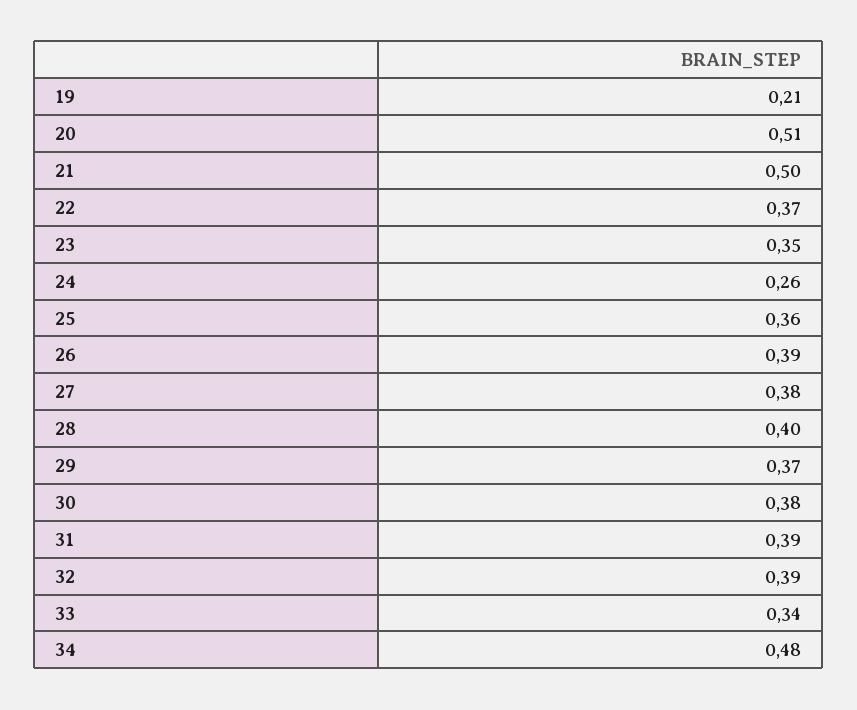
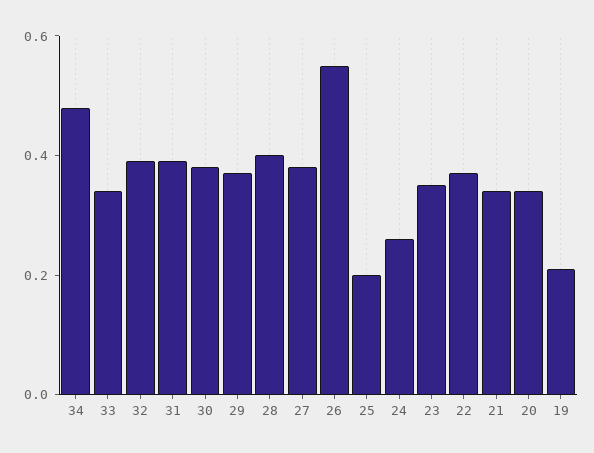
20: 0.51 -> 0.35
21: 0.5 -> 0.35
25: 0.36 -> 0.2
26: 0.39 -> 0.55

